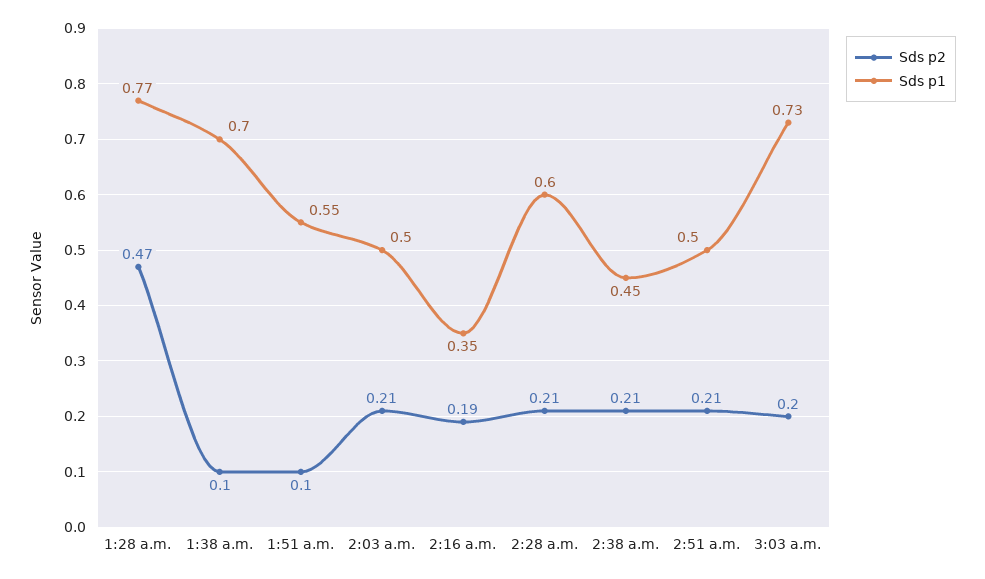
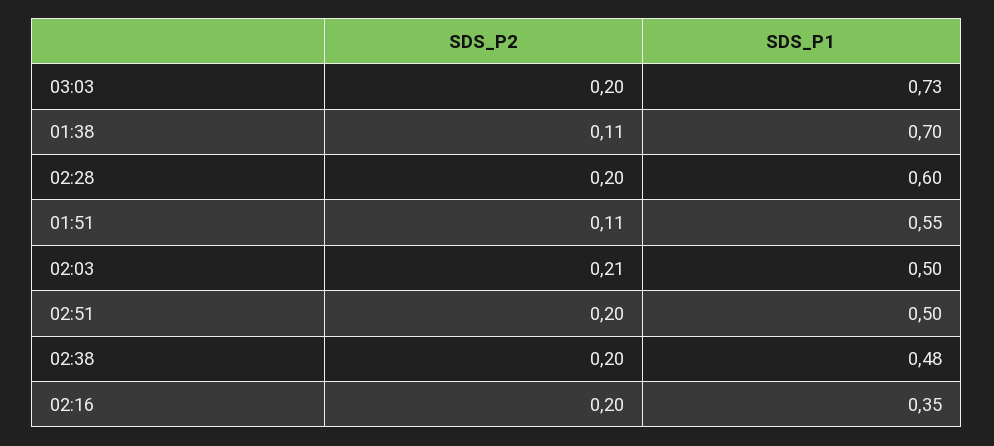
Sds p2, 1:28 a.m.: 0.47 -> none
Sds p1, 1:28 a.m.: 0.77 -> none
Sds p2, 1:38 a.m.: 0.1 -> 0.11
Sds p2, 1:51 a.m.: 0.1 -> 0.11
Sds p2, 2:16 a.m.: 0.19 -> 0.2
Sds p2, 2:28 a.m.: 0.21 -> 0.2
Sds p2, 2:38 a.m.: 0.21 -> 0.2
Sds p1, 2:38 a.m.: 0.45 -> 0.48
Sds p2, 2:51 a.m.: 0.21 -> 0.2

